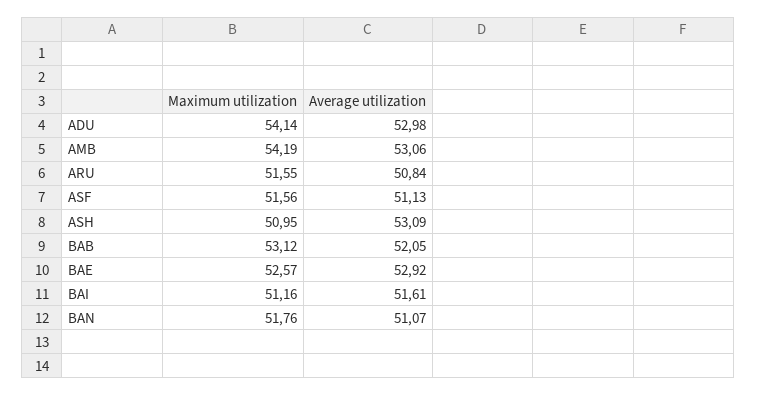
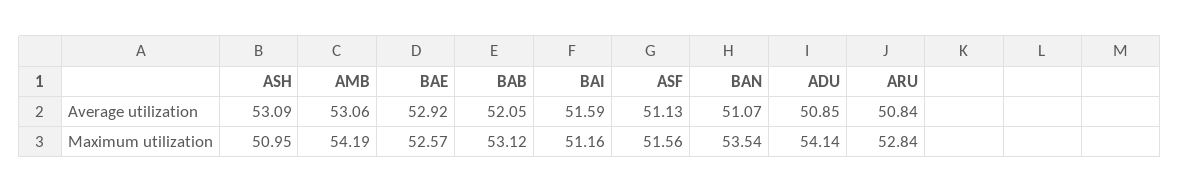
Average utilization, ADU: 52.98 -> 50.85
Maximum utilization, ARU: 51.55 -> 52.84
Average utilization, BAI: 51.61 -> 51.59
Maximum utilization, BAN: 51.76 -> 53.54

